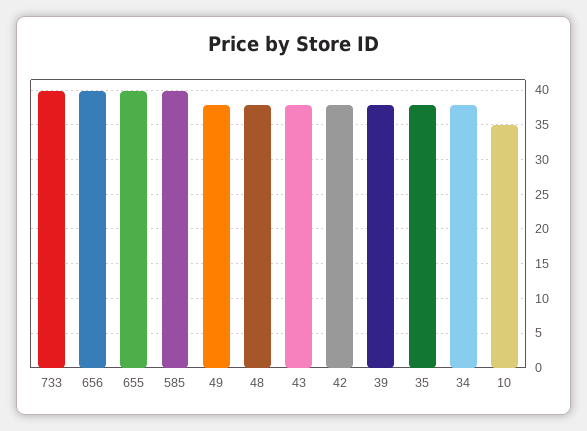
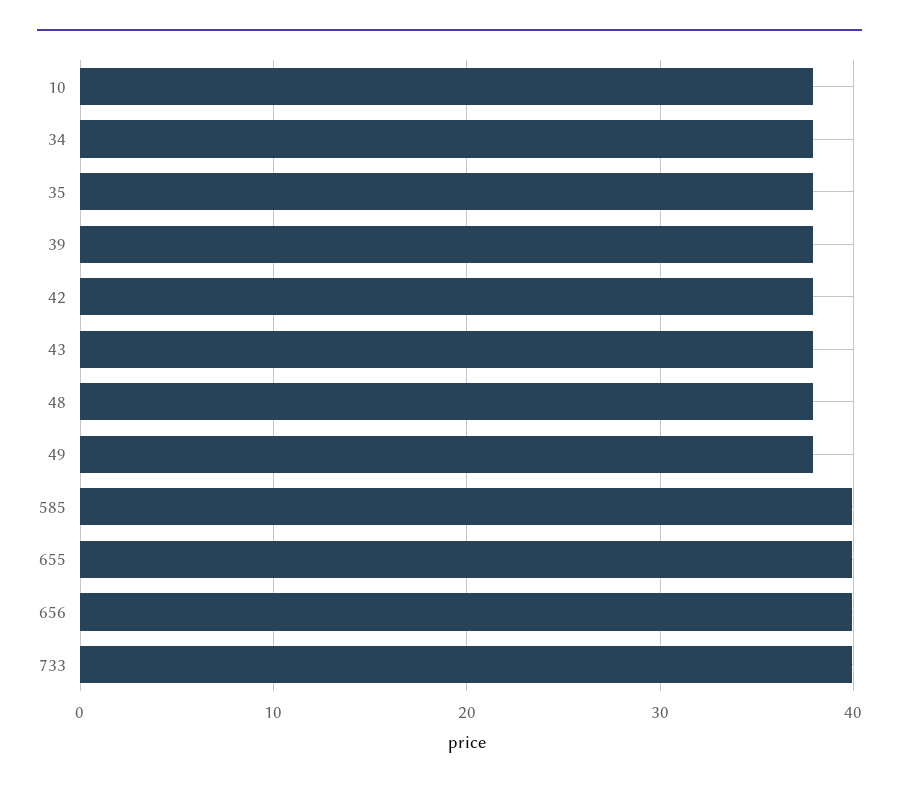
10: 35 -> 38

